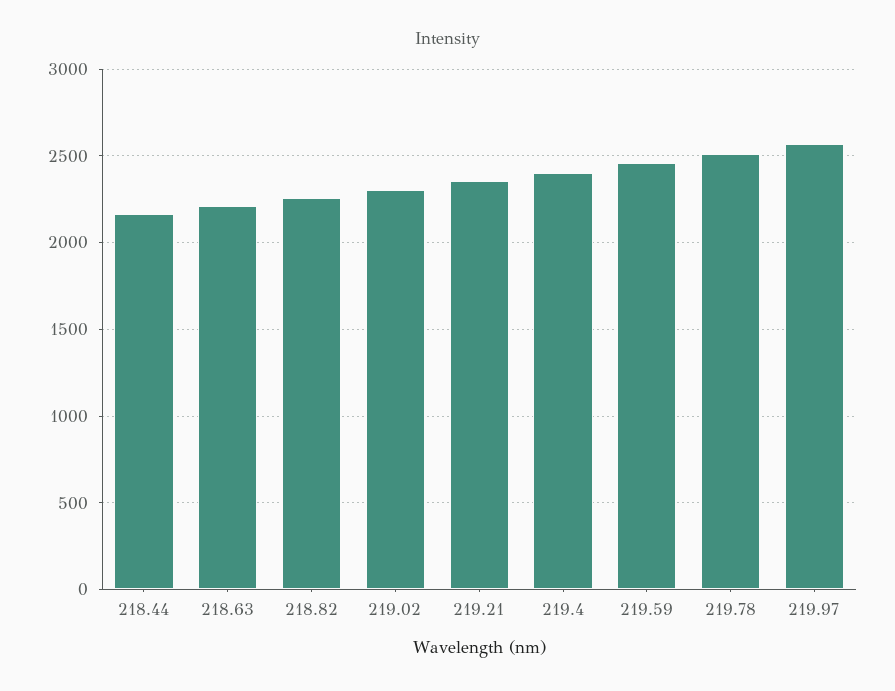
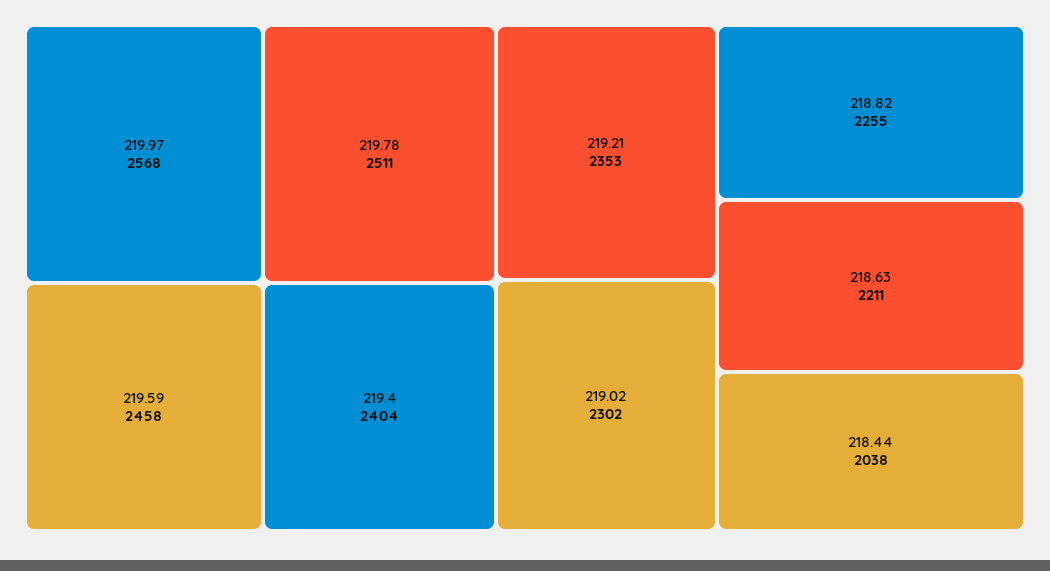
218.44: 2150 -> 2038

